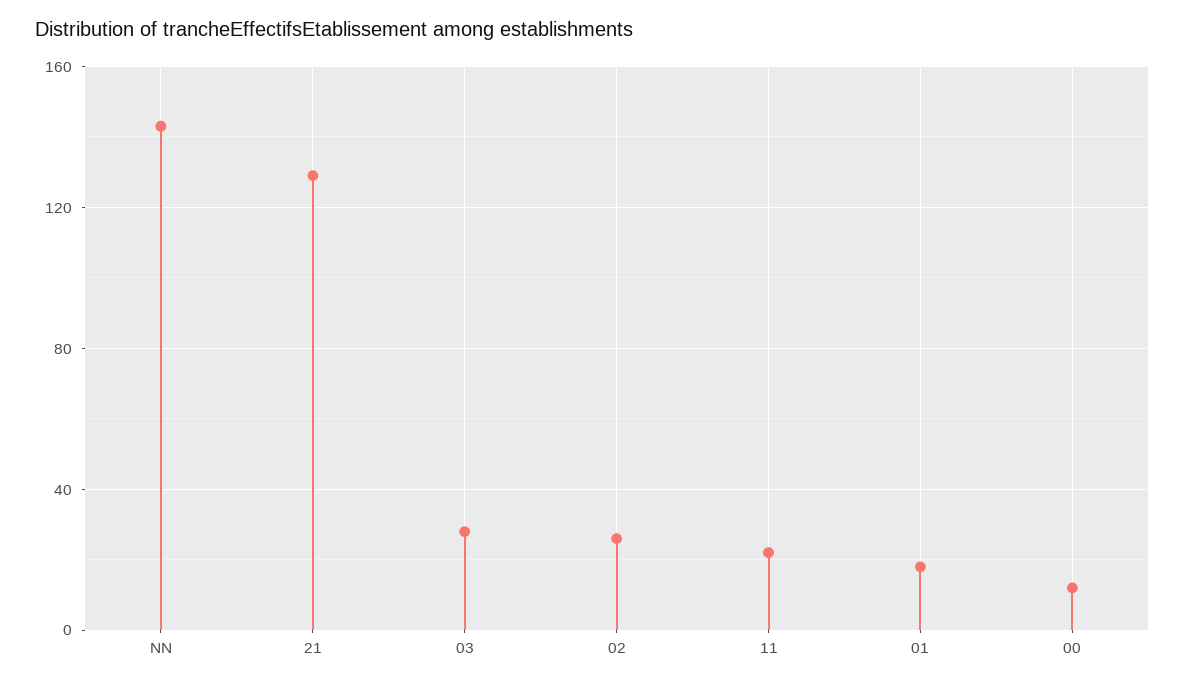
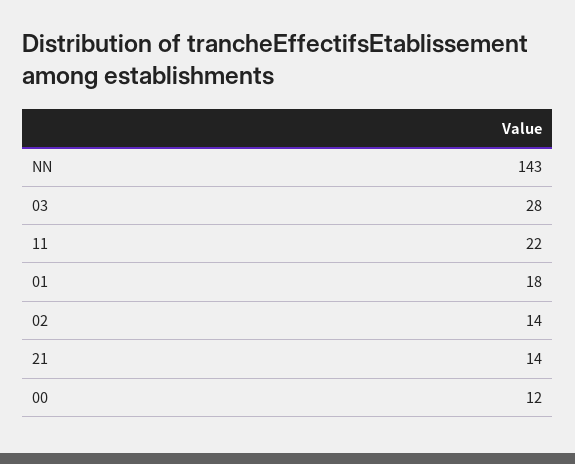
21: 130 -> 14
02: 25 -> 14

